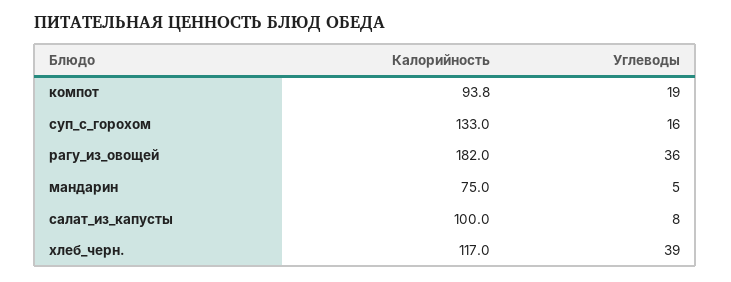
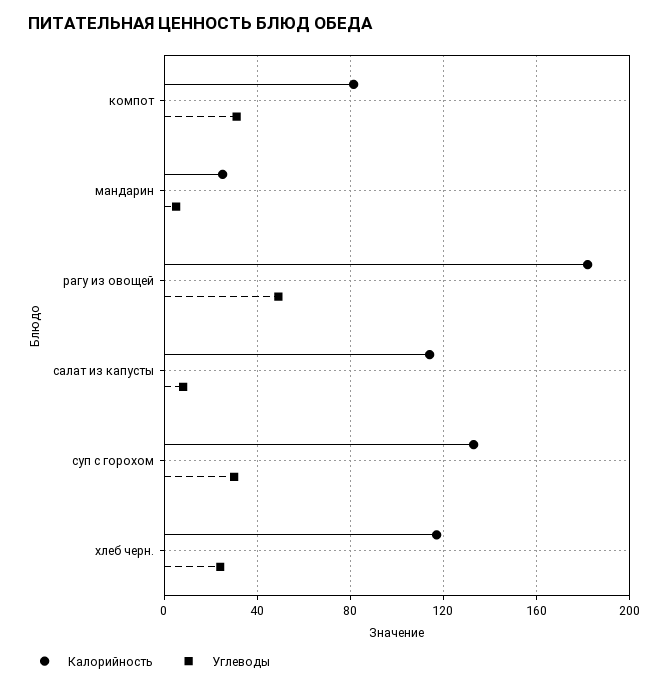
Калорийность, компот: 93.8 -> 80
Углеводы, компот: 19 -> 30
Углеводы, суп_с_горохом: 16 -> 30
Углеводы, рагу_из_овощей: 36 -> 50
Калорийность, мандарин: 75 -> 25
Калорийность, салат_из_капусты: 100 -> 115
Углеводы, хлеб_черн.: 39 -> 25

